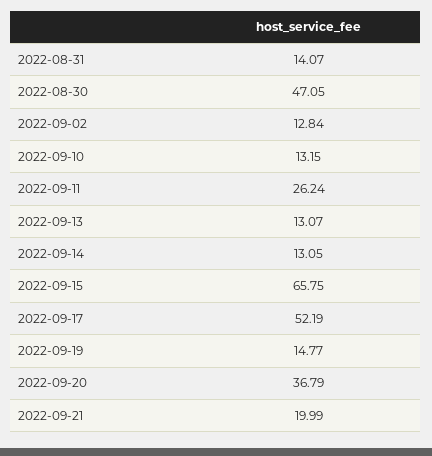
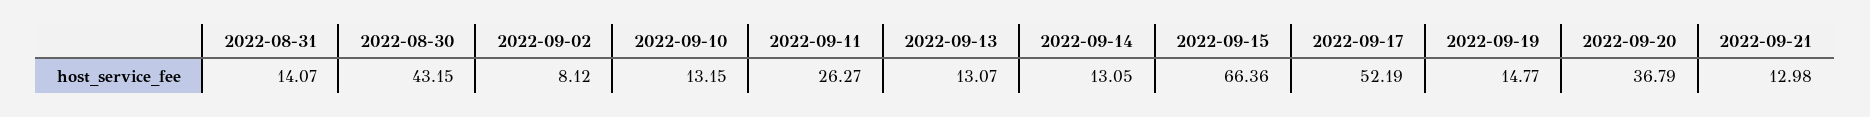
2022-08-30: 47.05 -> 43.15
2022-09-02: 12.84 -> 8.12
2022-09-11: 26.24 -> 26.27
2022-09-15: 65.75 -> 66.36
2022-09-21: 19.99 -> 12.98

